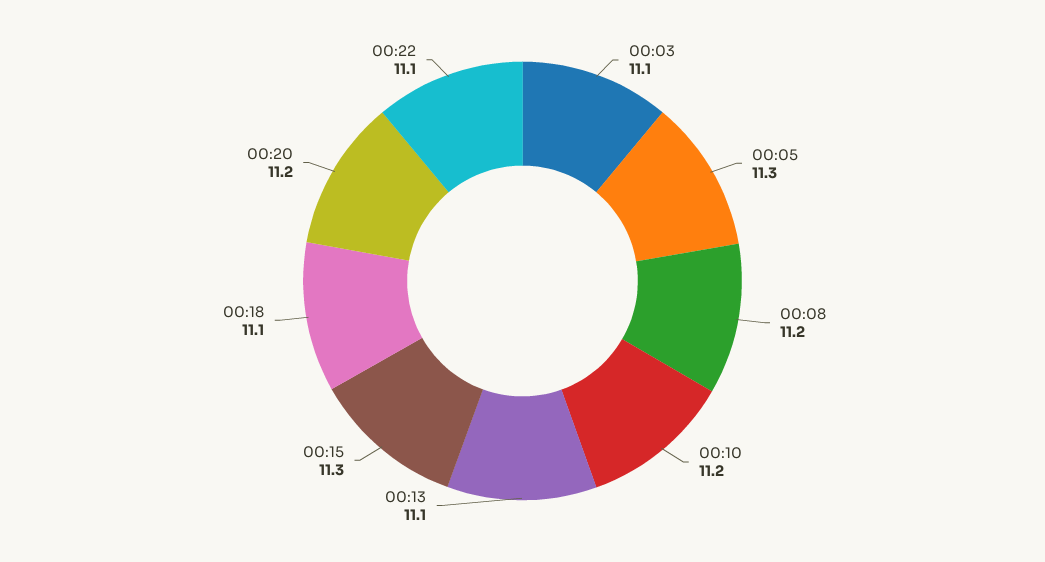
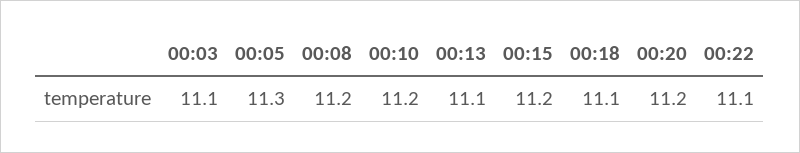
00:15: 11.3 -> 11.2

